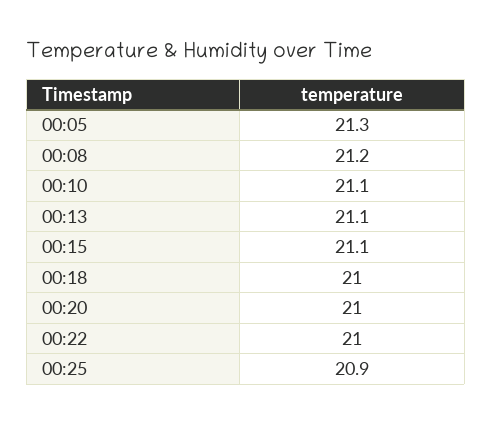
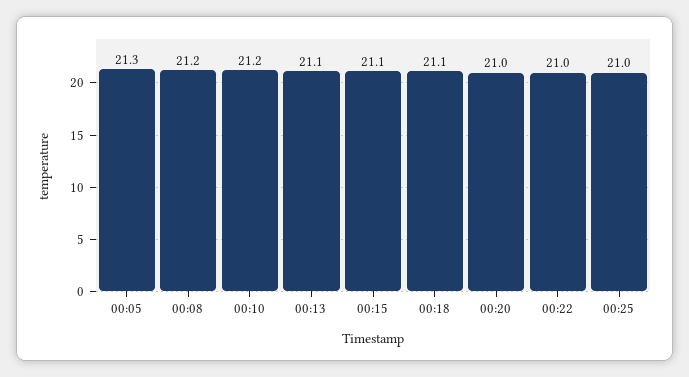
00:10: 21.1 -> 21.2
00:18: 21 -> 21.1
00:25: 20.9 -> 21

